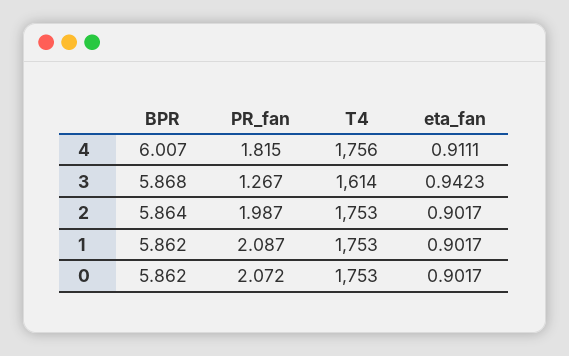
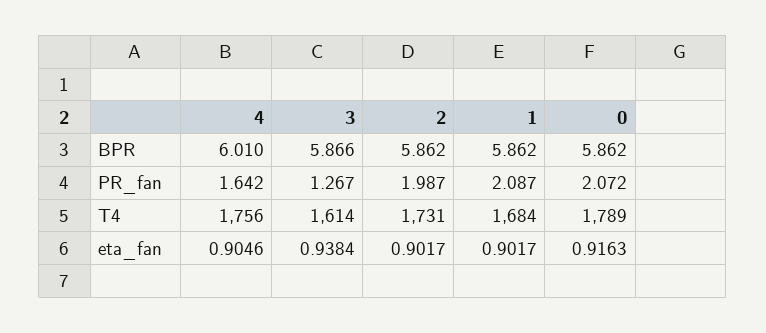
BPR, 4: 6.007 -> 6.01
PR_fan, 4: 1.815 -> 1.642
eta_fan, 4: 0.9111 -> 0.9046
BPR, 3: 5.868 -> 5.866
eta_fan, 3: 0.9423 -> 0.9384
BPR, 2: 5.864 -> 5.862
T4, 2: 1753 -> 1731
T4, 1: 1753 -> 1684
T4, 0: 1753 -> 1789
eta_fan, 0: 0.9017 -> 0.9163

